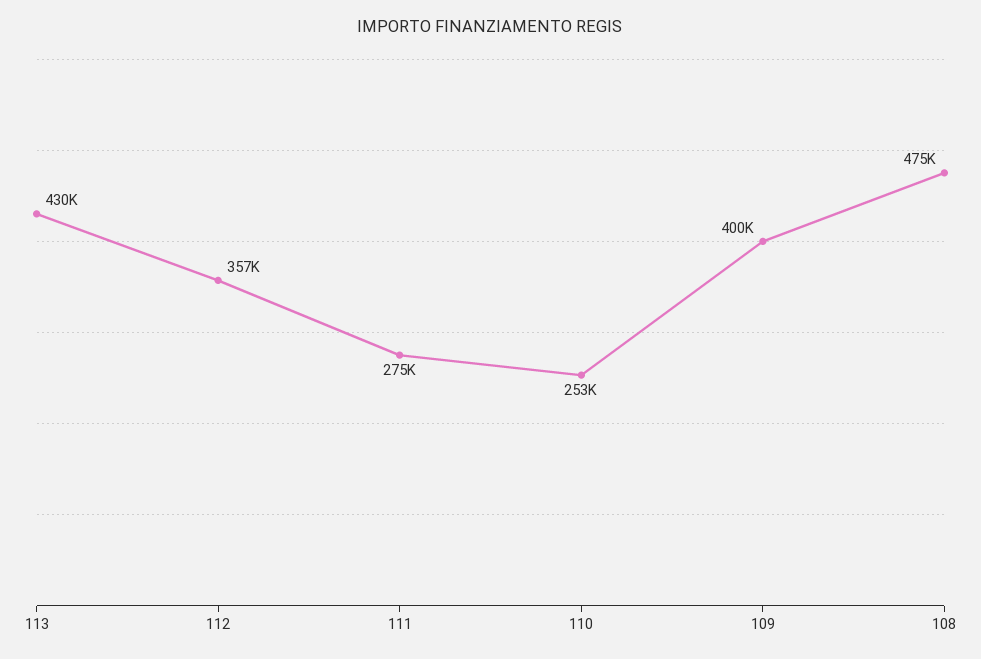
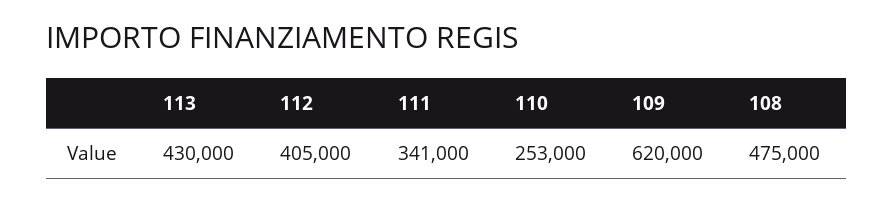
112: 357000 -> 405000
111: 275000 -> 341000
109: 400000 -> 620000

